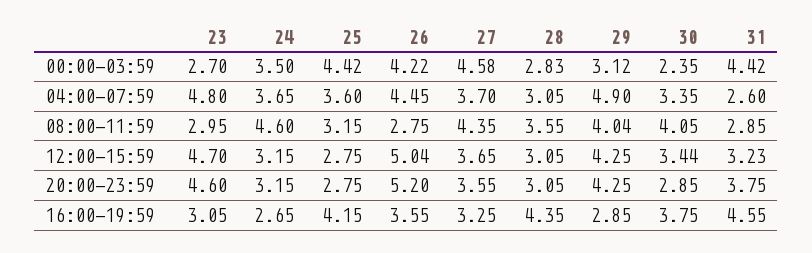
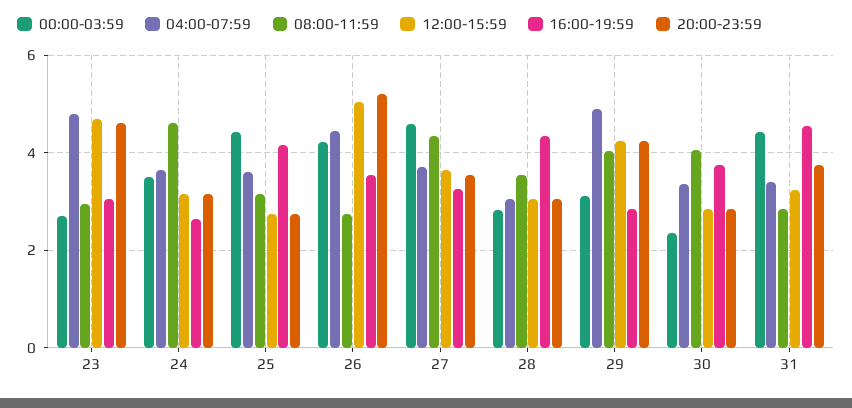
04:00-07:59, 31: 2.6 -> 3.4
12:00-15:59, 30: 3.44 -> 2.8

